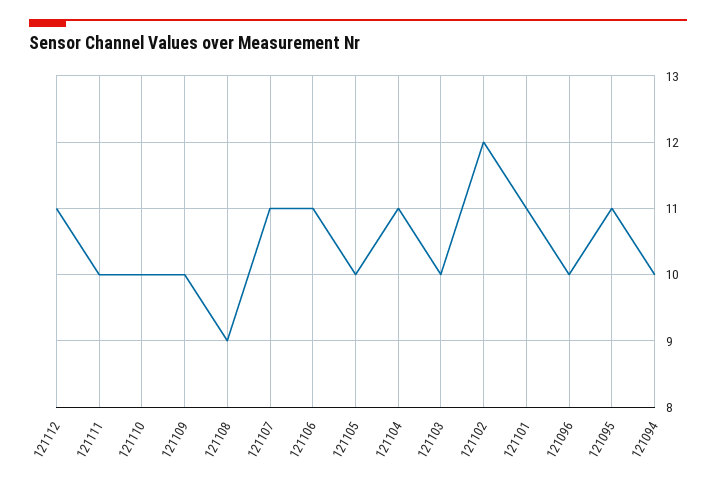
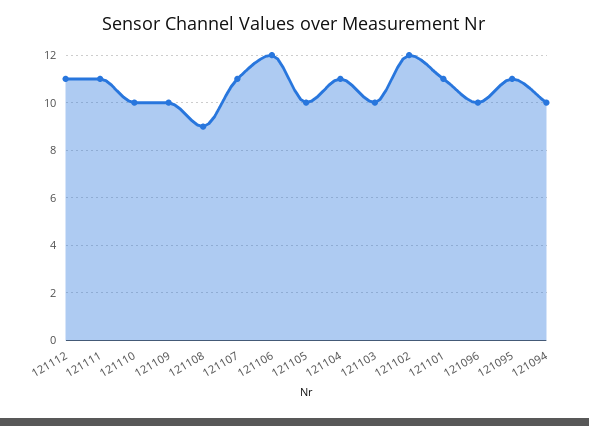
121111: 10 -> 11
121106: 11 -> 12

